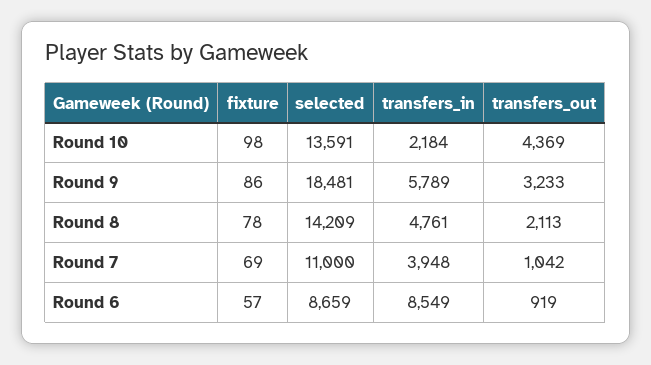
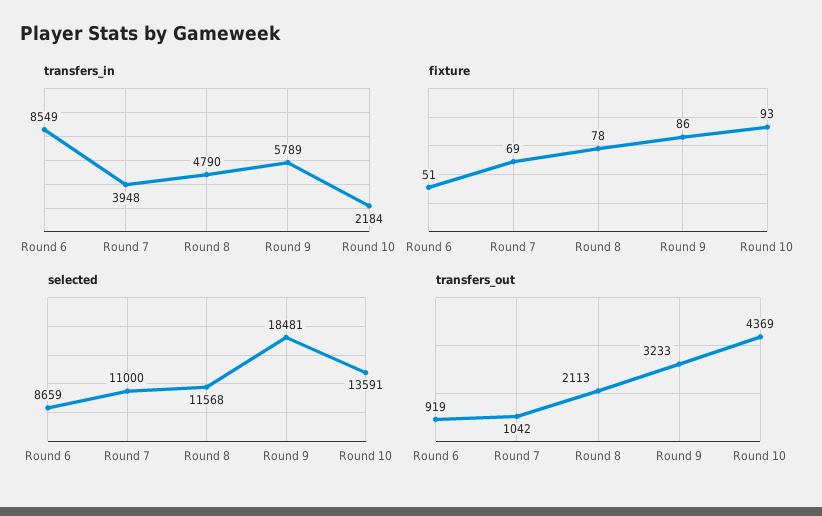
fixture, Round 10: 98 -> 93
selected, Round 8: 14209 -> 11568
transfers_in, Round 8: 4761 -> 4790
fixture, Round 6: 57 -> 51

